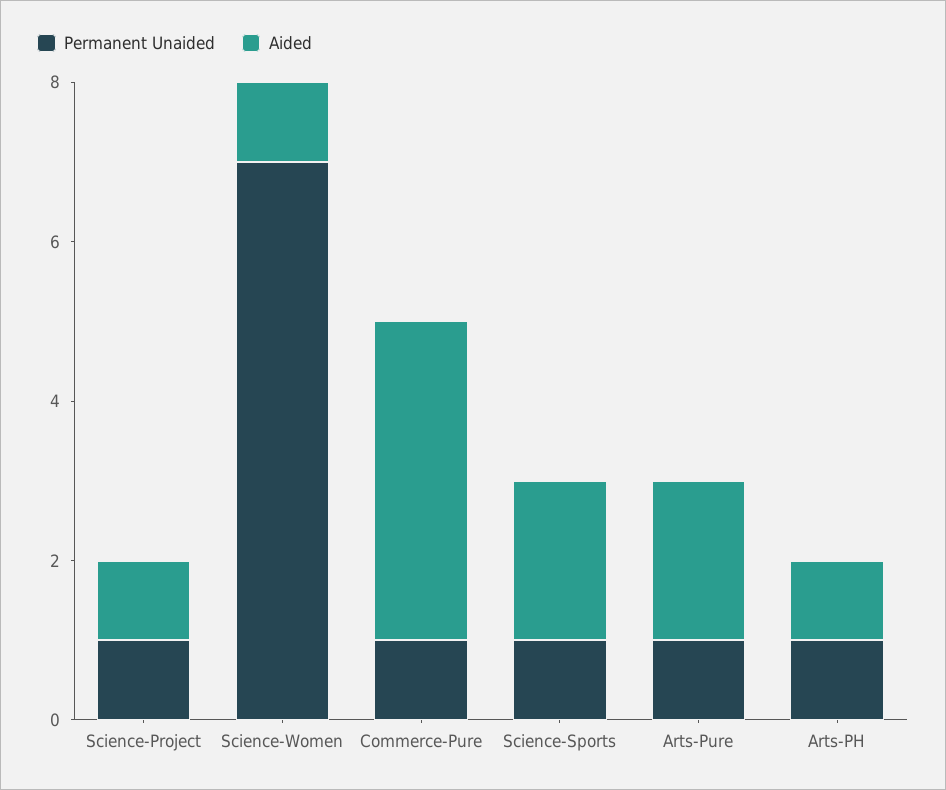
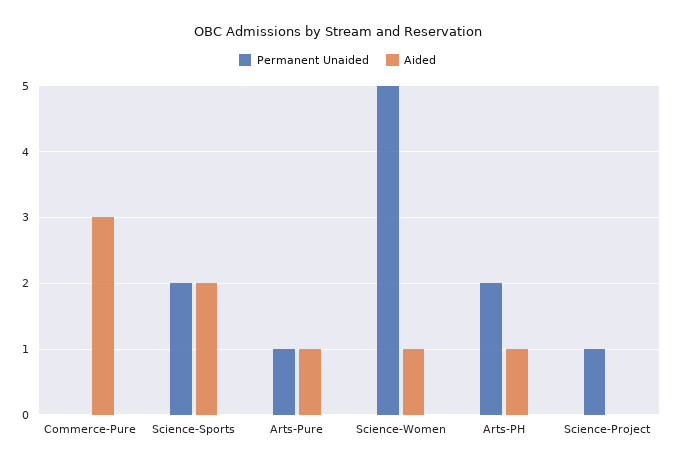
Aided, Science-Project: 1 -> 0
Permanent Unaided, Science-Women: 7 -> 5
Permanent Unaided, Commerce-Pure: 1 -> 0
Aided, Commerce-Pure: 4 -> 3
Permanent Unaided, Science-Sports: 1 -> 2
Aided, Arts-Pure: 2 -> 1
Permanent Unaided, Arts-PH: 1 -> 2

